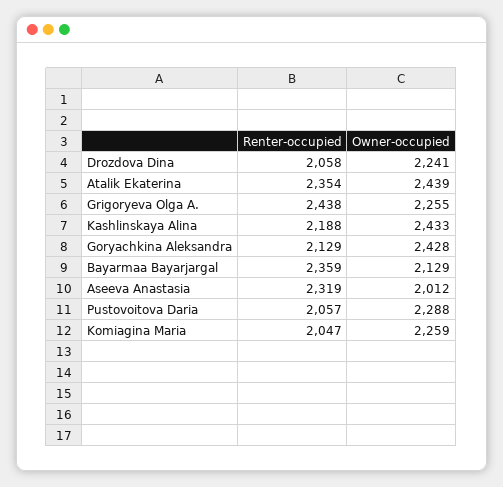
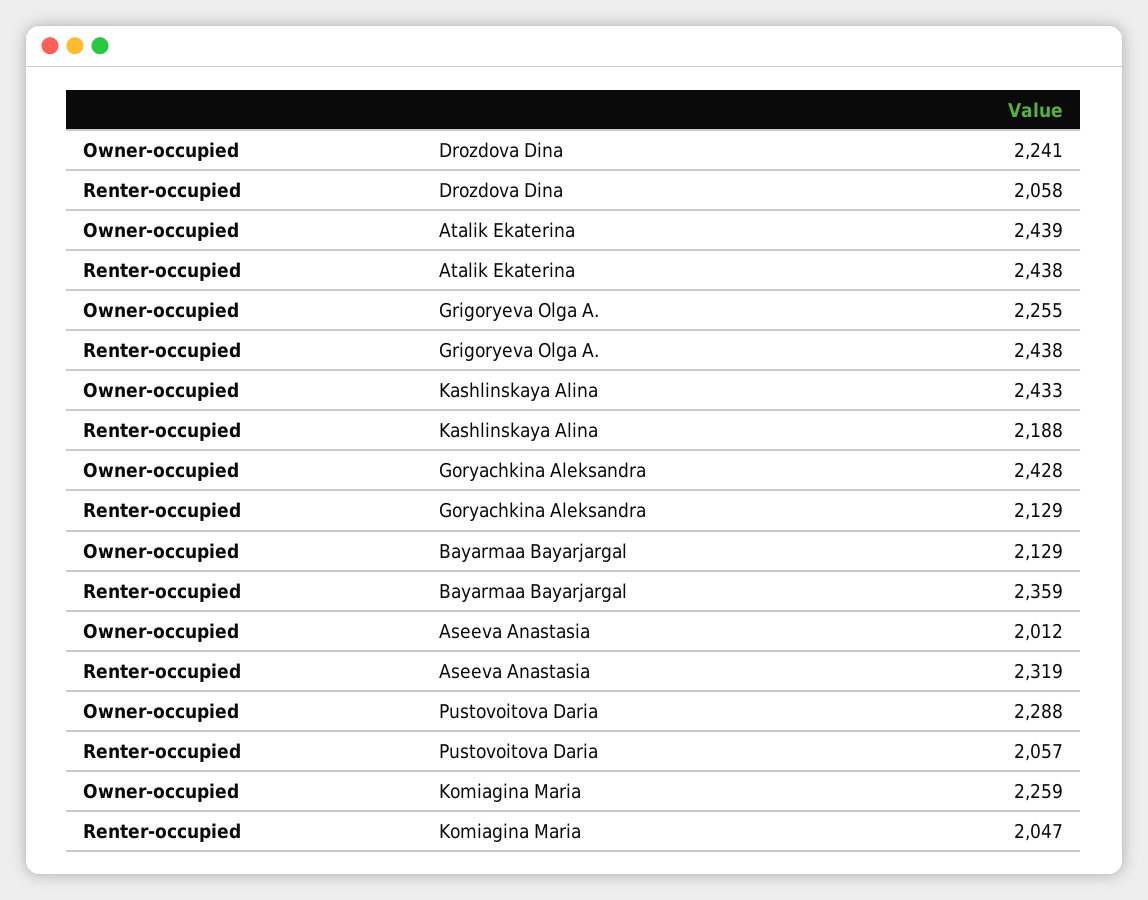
Renter-occupied, Atalik Ekaterina: 2354 -> 2438

